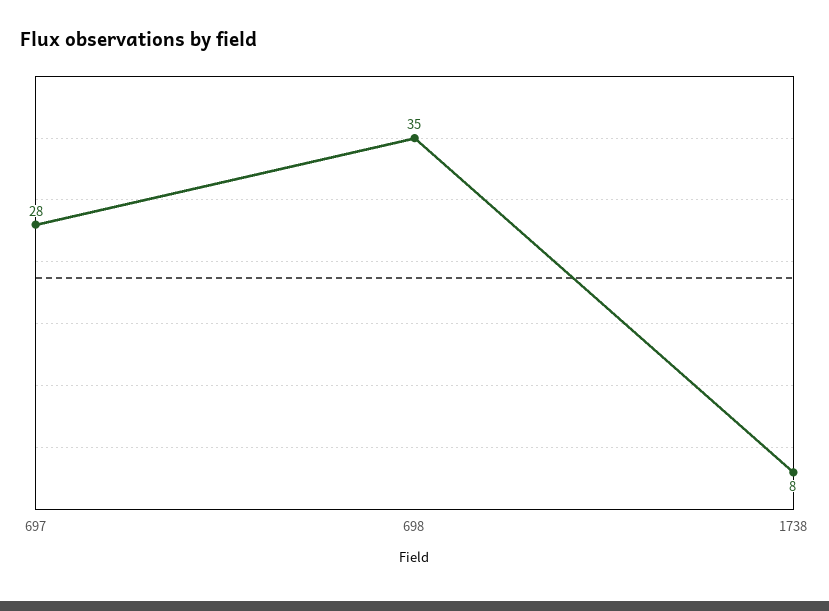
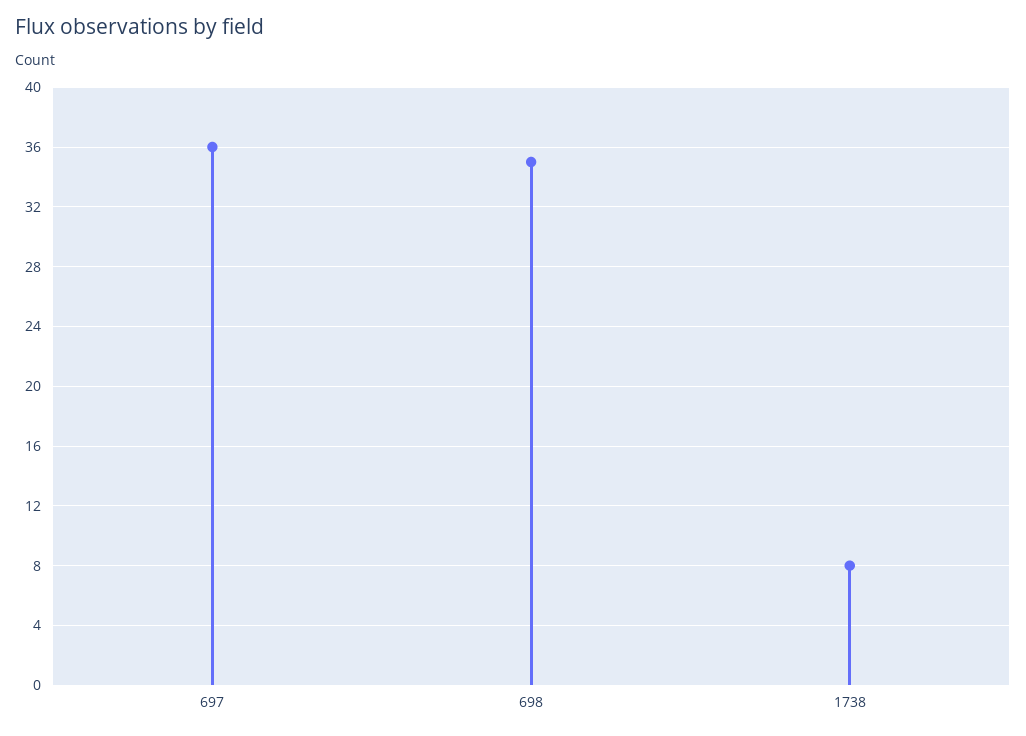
697: 28 -> 36

